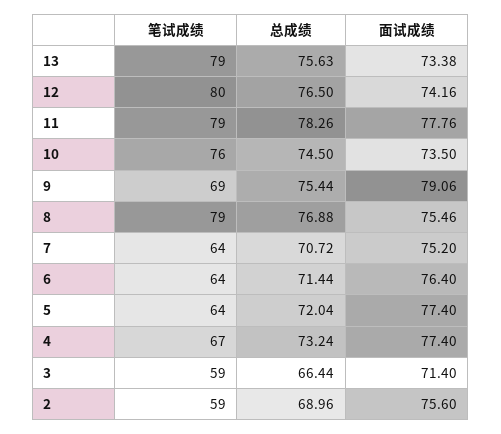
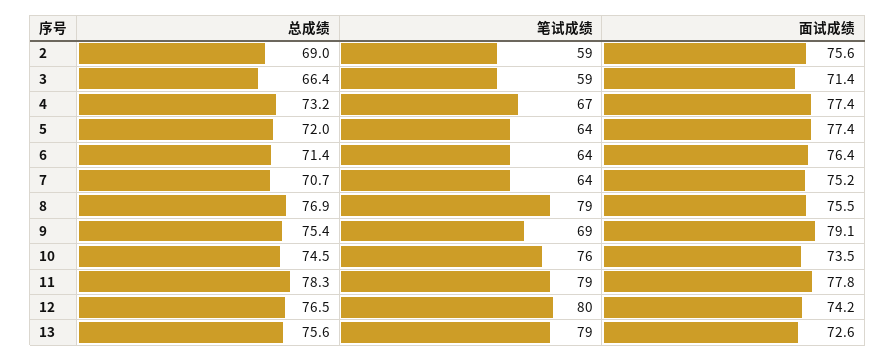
面试成绩, 13: 73.38 -> 72.6

